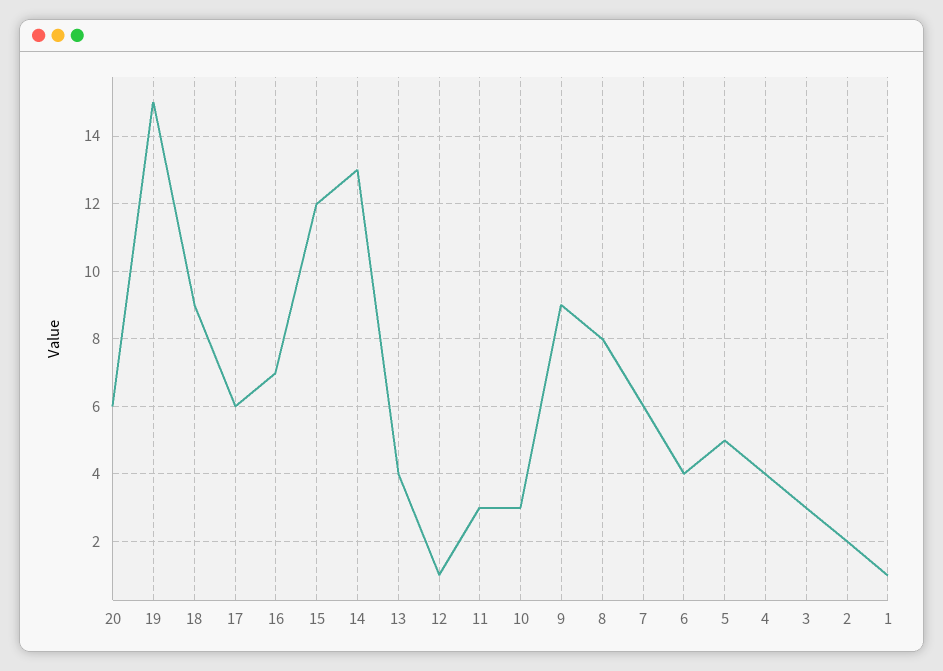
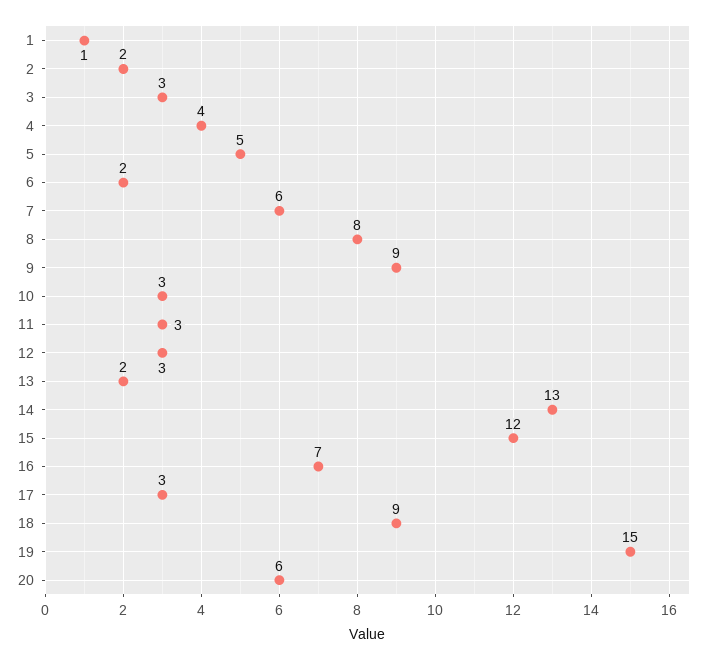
17: 6 -> 3
13: 4 -> 2
12: 1 -> 3
6: 4 -> 2

